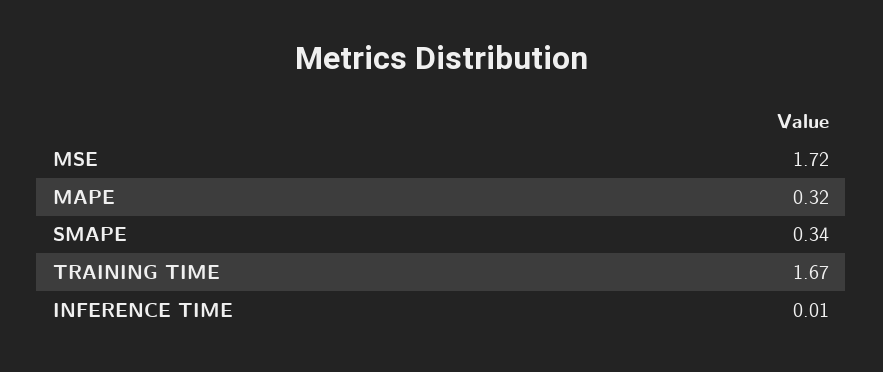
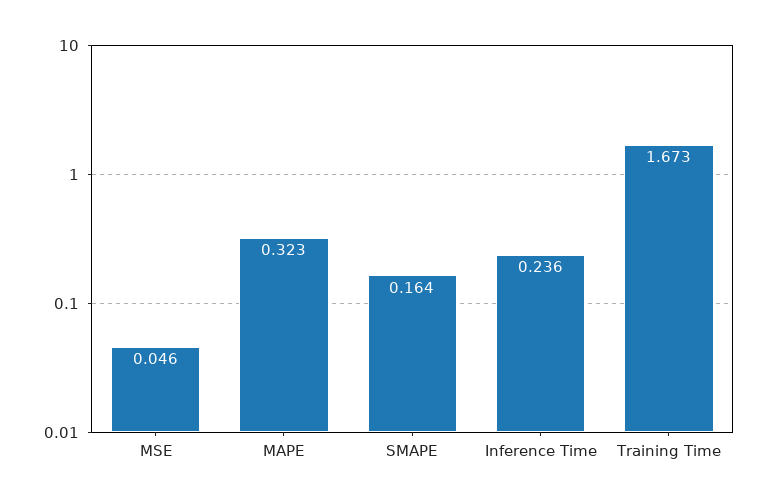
MSE: 1.72 -> 0.046
SMAPE: 0.34 -> 0.164
INFERENCE TIME: 0.01 -> 0.236

